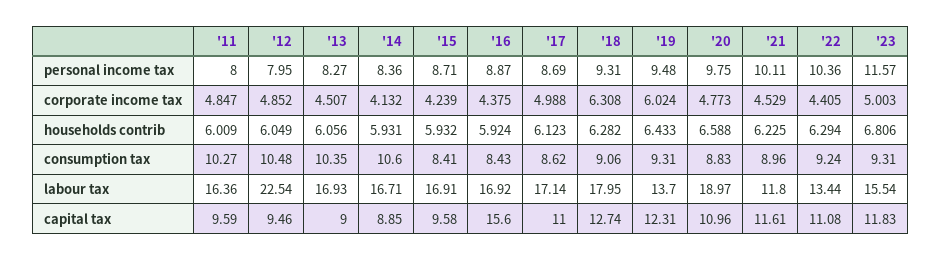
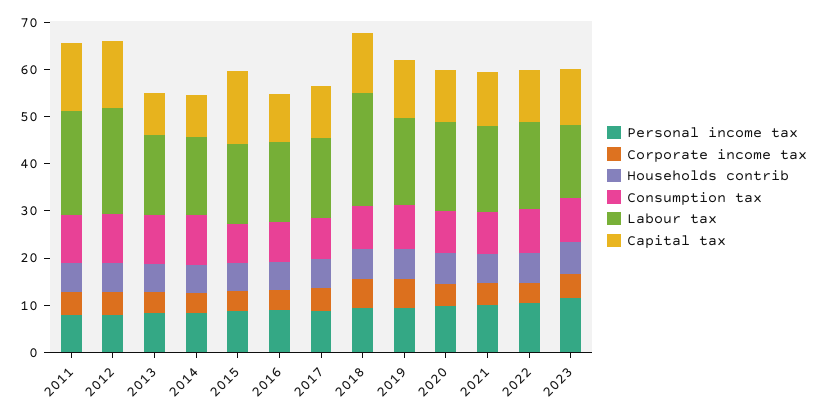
labour tax, '11: 16.36 -> 22
labour tax, '18: 17.95 -> 24
labour tax, '19: 13.7 -> 18
labour tax, '21: 11.8 -> 18
labour tax, '22: 13.44 -> 18
capital tax, '11: 9.59 -> 14
capital tax, '12: 9.46 -> 14
capital tax, '15: 9.58 -> 16
capital tax, '16: 15.6 -> 10

